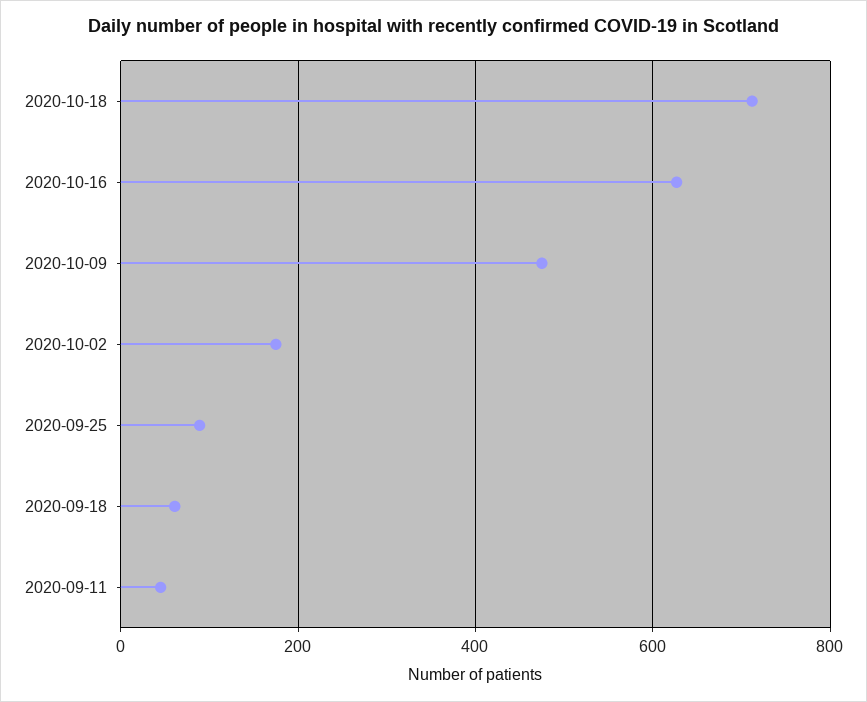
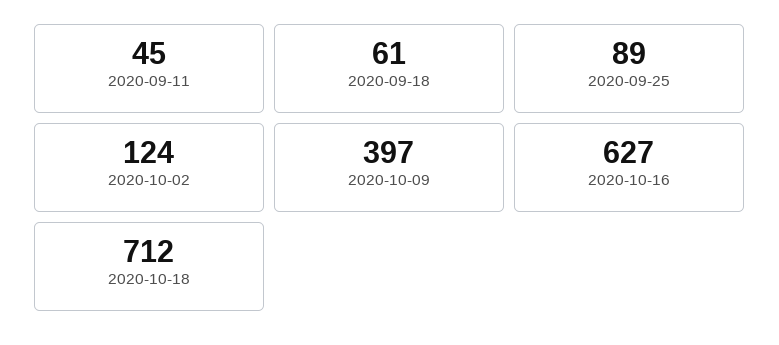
2020-10-09: 480 -> 397
2020-10-02: 180 -> 124

